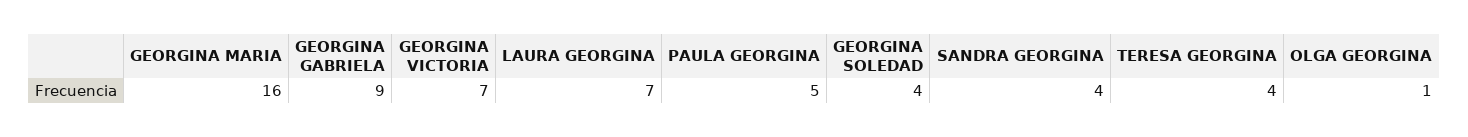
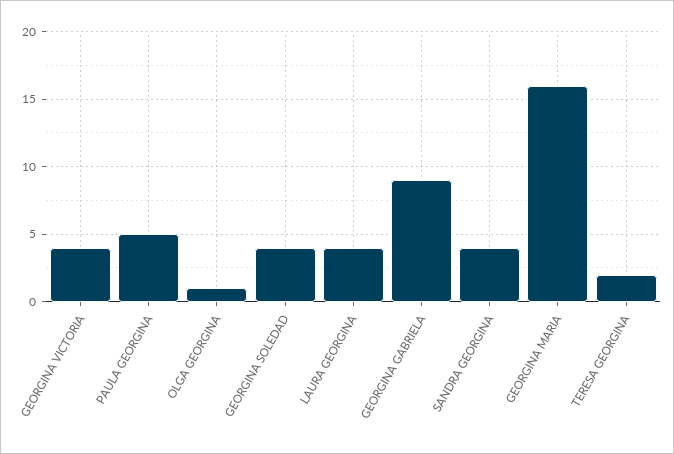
GEORGINA VICTORIA: 7 -> 4
LAURA GEORGINA: 7 -> 4
TERESA GEORGINA: 4 -> 2

